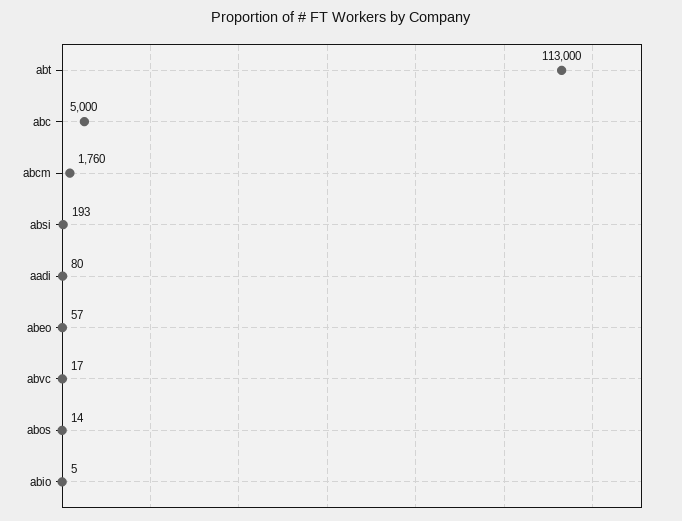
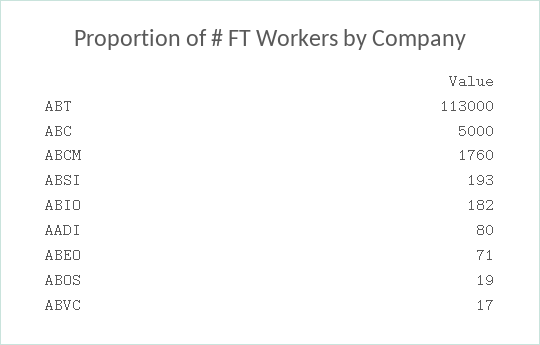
abeo: 57 -> 71
abos: 14 -> 19
abio: 5 -> 182

